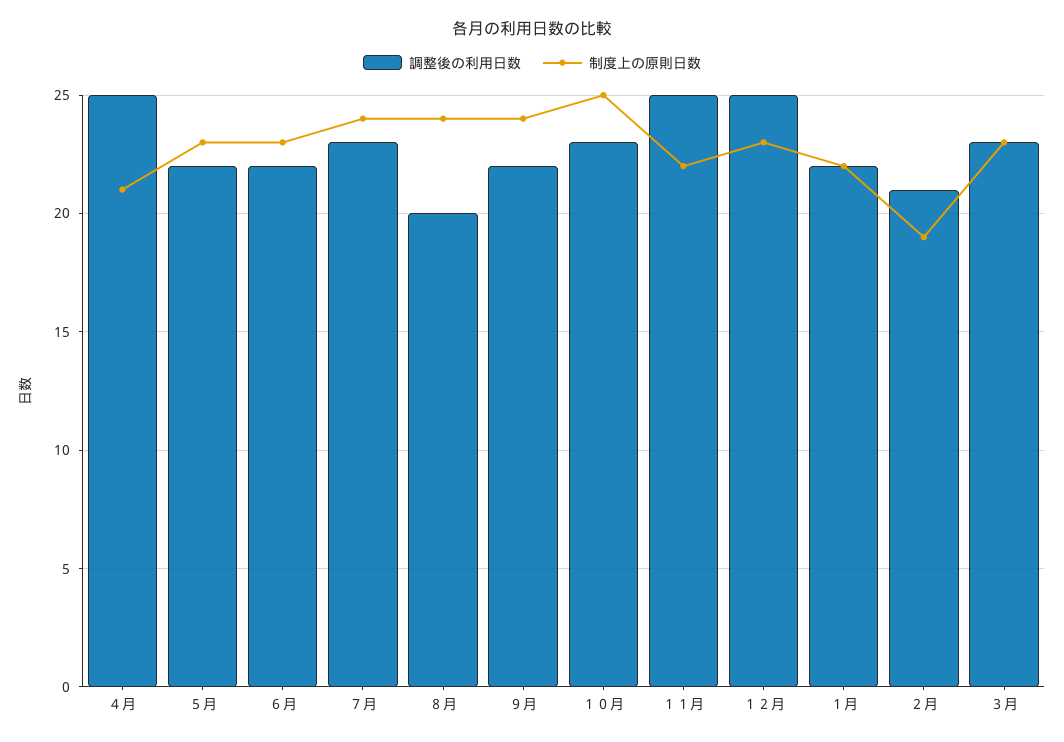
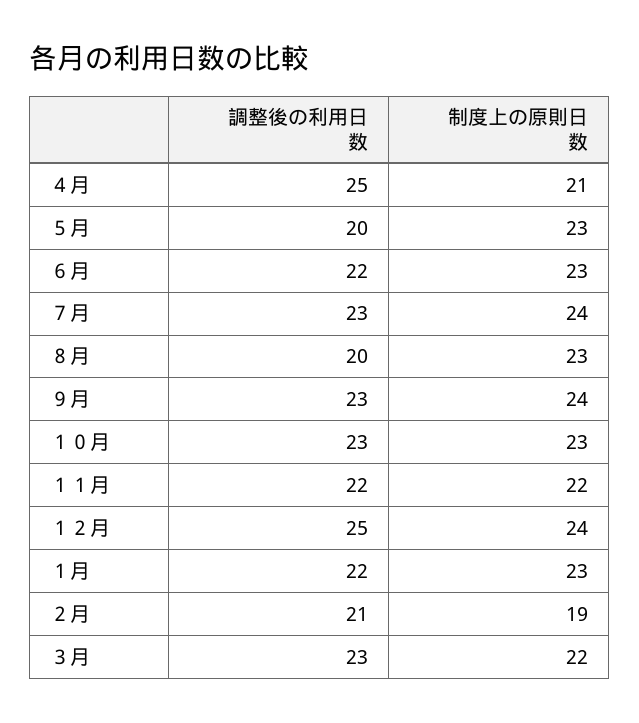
調整後の利用日数, ５月: 22 -> 20
制度上の原則日数, ８月: 24 -> 23
調整後の利用日数, ９月: 22 -> 23
制度上の原則日数, １０月: 25 -> 23
調整後の利用日数, １１月: 25 -> 22
制度上の原則日数, １２月: 23 -> 24
制度上の原則日数, １月: 22 -> 23
制度上の原則日数, ３月: 23 -> 22

